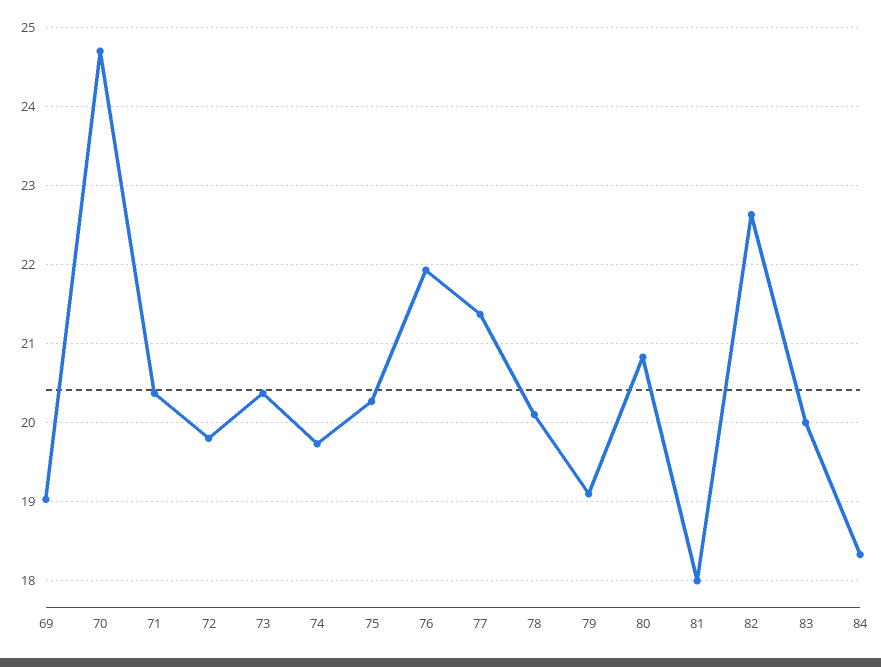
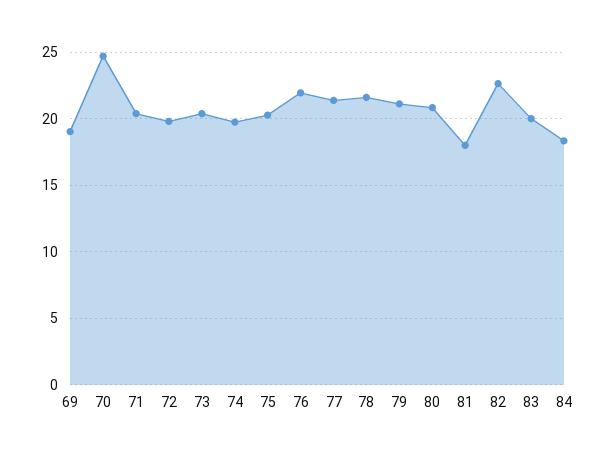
78: 20.1 -> 21.5
79: 19.1 -> 21

